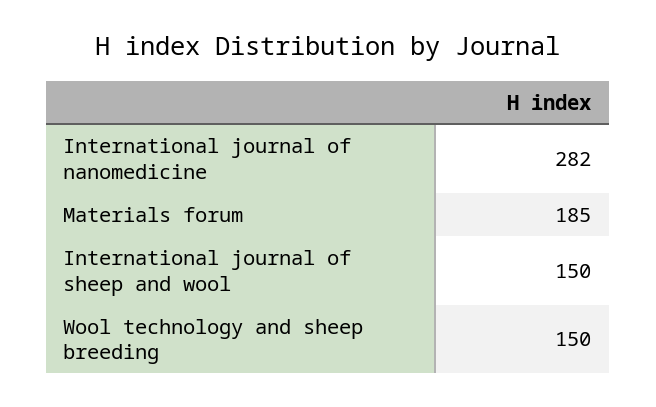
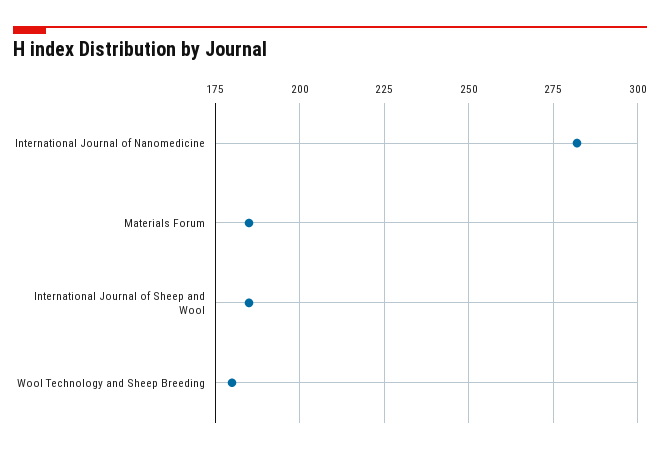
International journal of sheep and wool: 150 -> 185
Wool technology and sheep breeding: 150 -> 180

